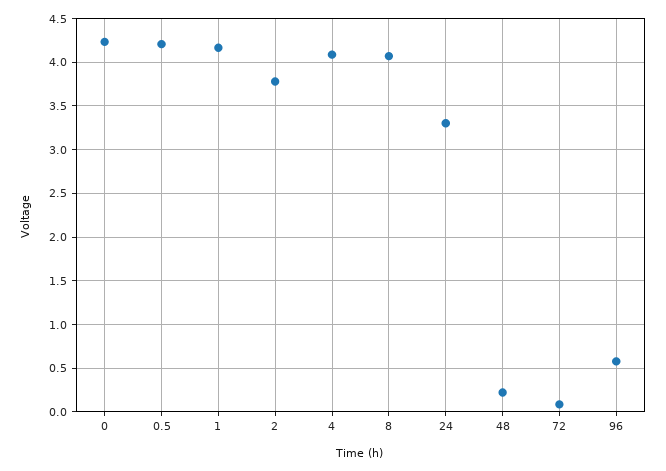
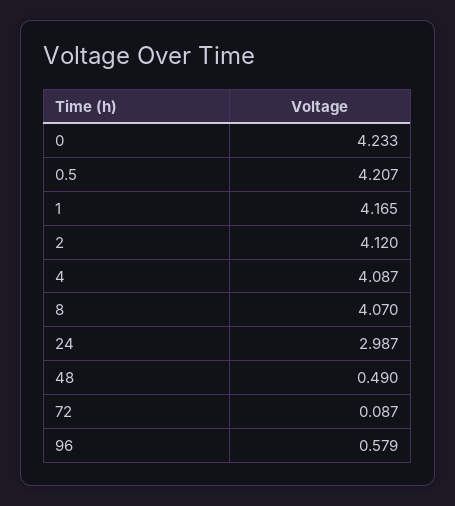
2: 3.8 -> 4.12
24: 3.3 -> 2.987
48: 0.2 -> 0.49

